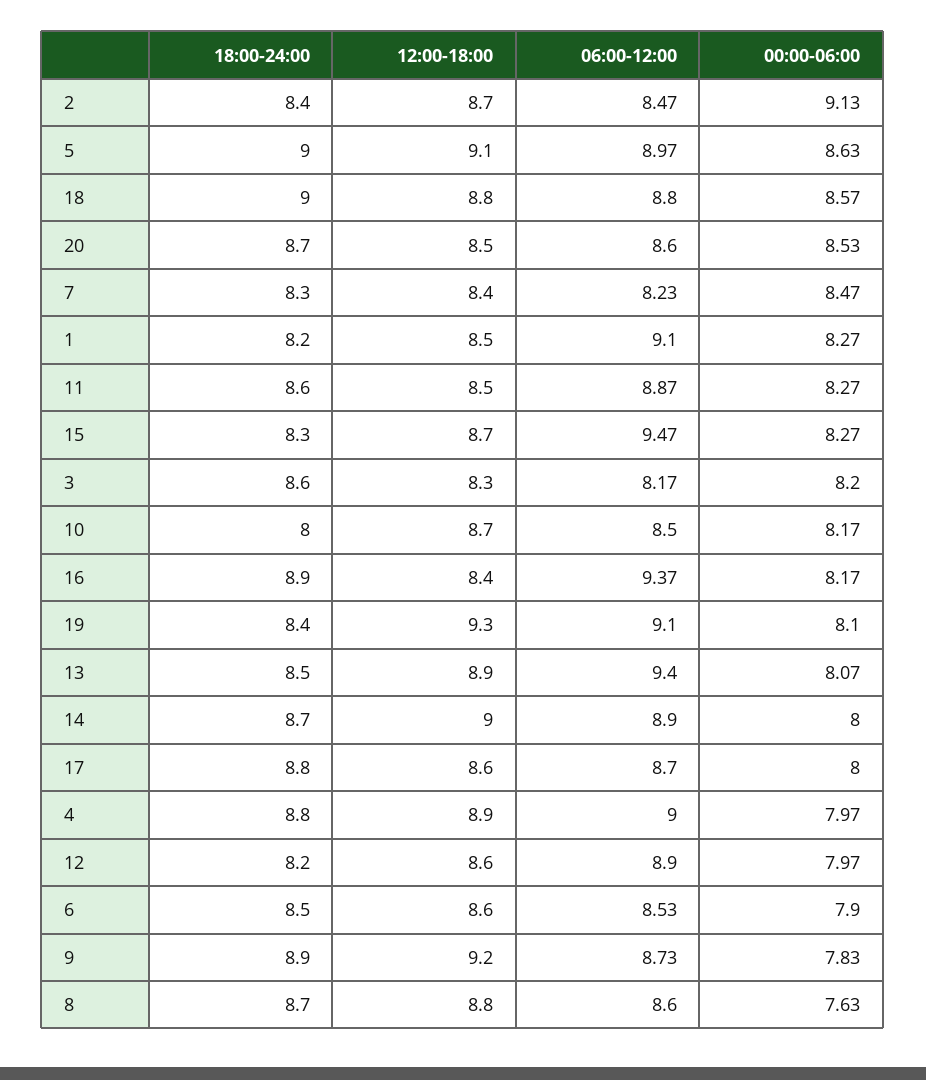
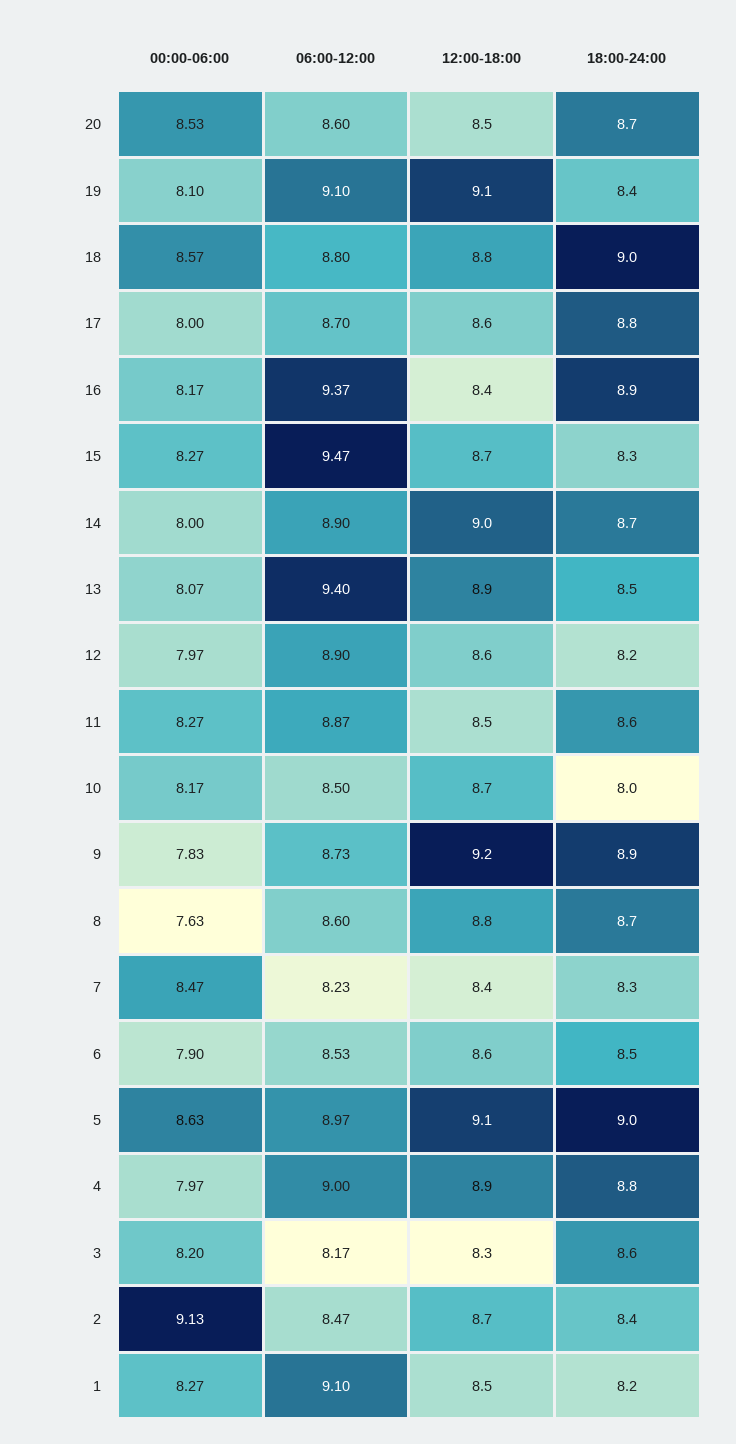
12:00-18:00, 19: 9.3 -> 9.1

